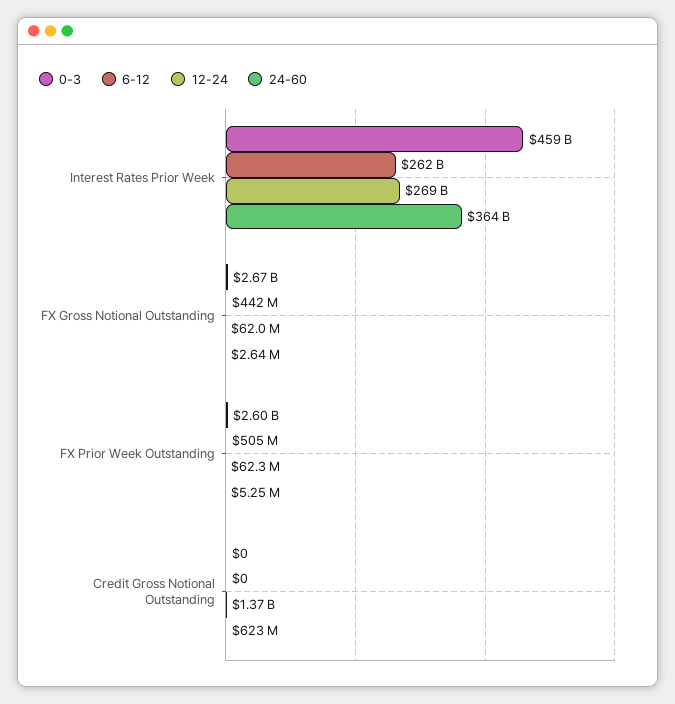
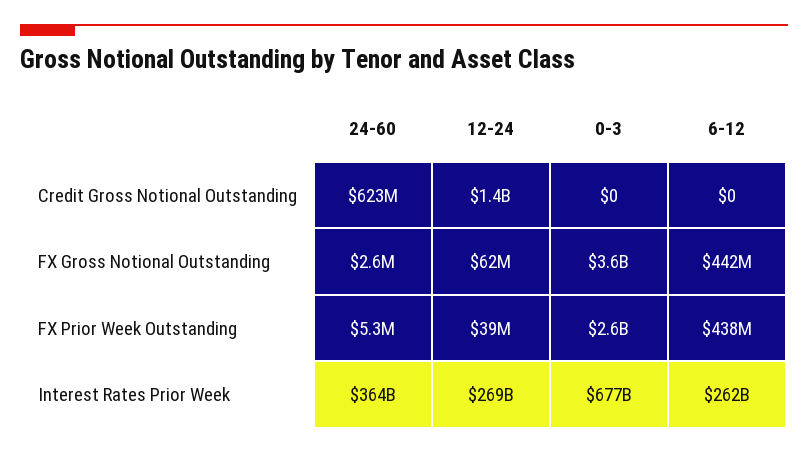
0-3, Interest Rates Prior Week: 459000000000 -> 677000000000
0-3, FX Gross Notional Outstanding: 2670000000 -> 3600000000
6-12, FX Prior Week Outstanding: 505000000 -> 438000000
12-24, FX Prior Week Outstanding: 62300000 -> 39000000

